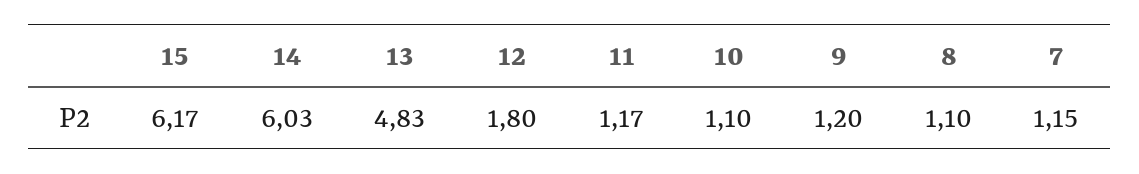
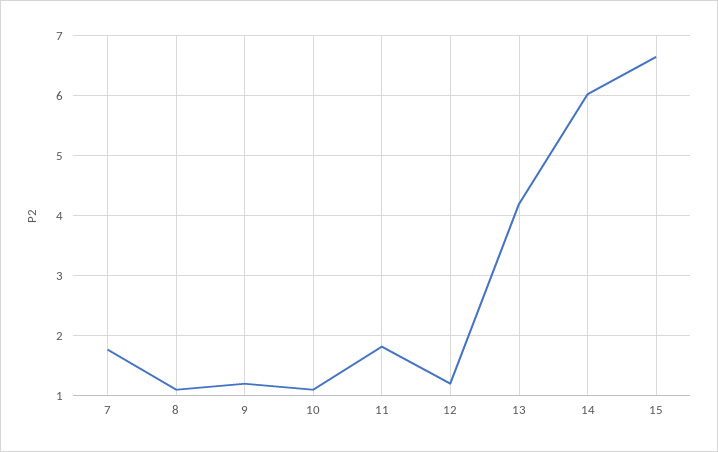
15: 6.17 -> 6.6
13: 4.83 -> 4.2
12: 1.8 -> 1.2
11: 1.17 -> 1.8
7: 1.15 -> 1.8

